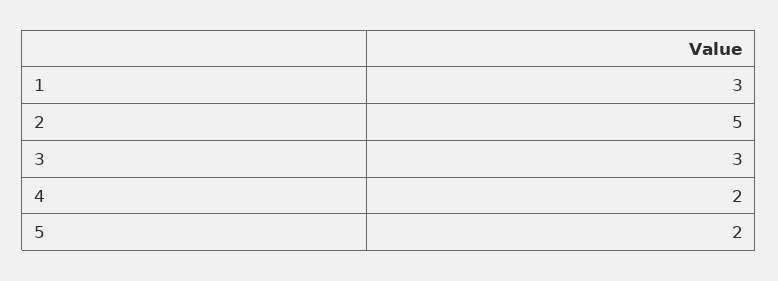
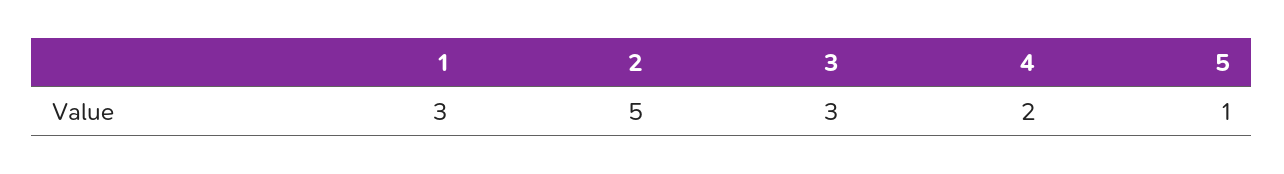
5: 2 -> 1

